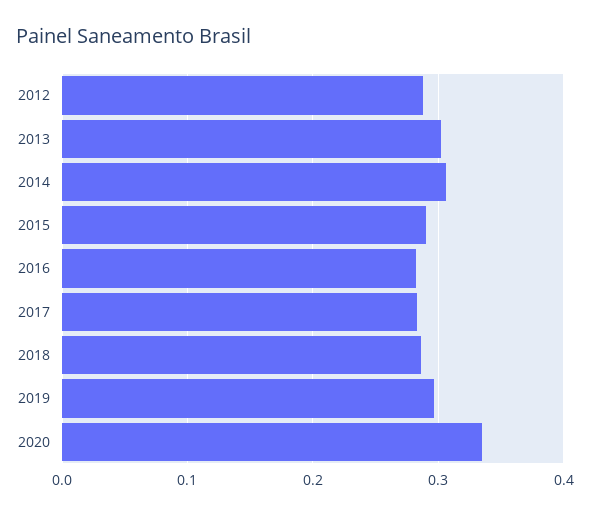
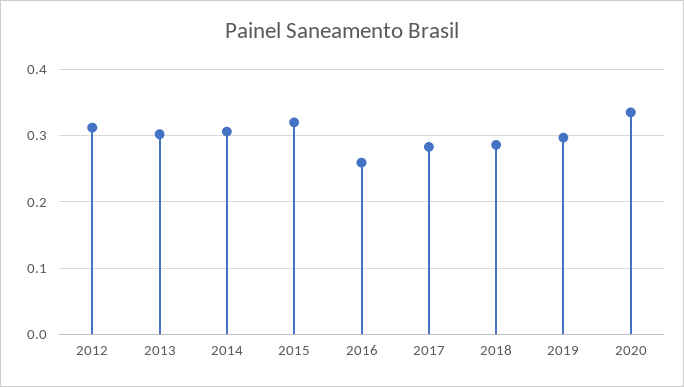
2012: 0.29 -> 0.31
2015: 0.29 -> 0.32
2016: 0.28 -> 0.26

